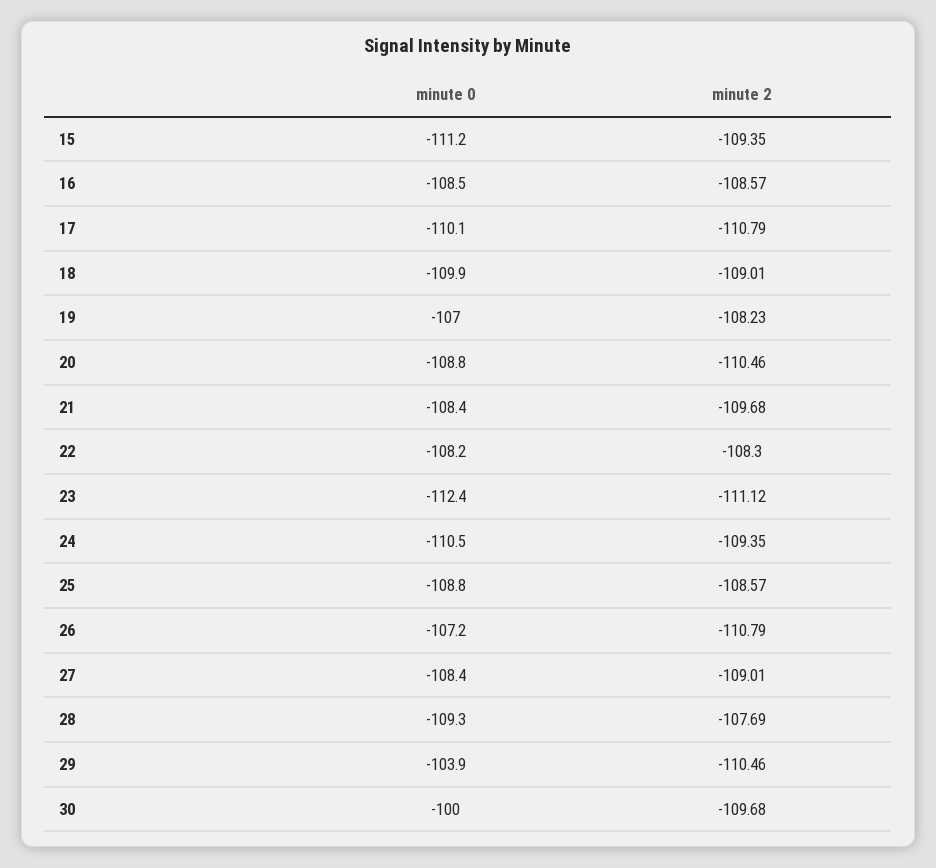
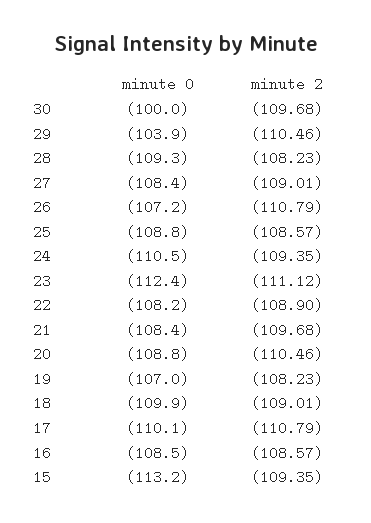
minute 0, 15: -111.2 -> -113.2
minute 2, 22: -108.3 -> -108.9
minute 2, 28: -107.69 -> -108.23

